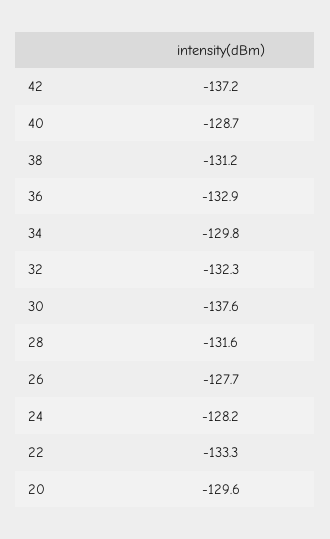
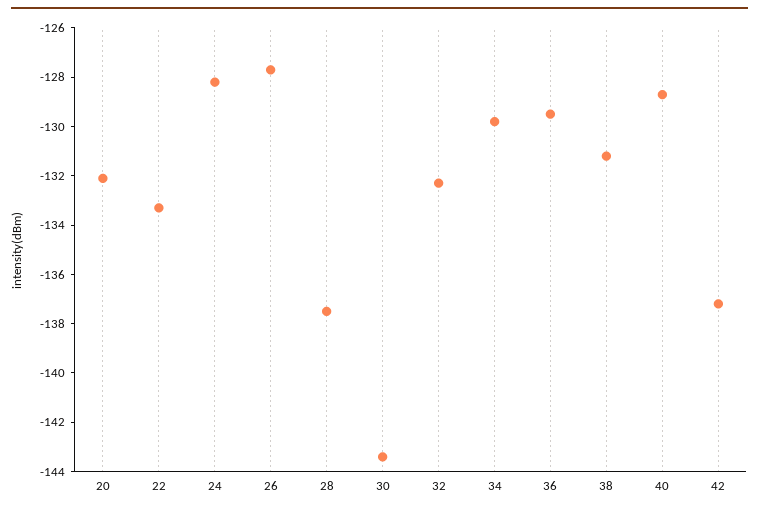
36: -132.9 -> -129.5
30: -137.6 -> -143.5
28: -131.6 -> -137.5
20: -129.6 -> -132

